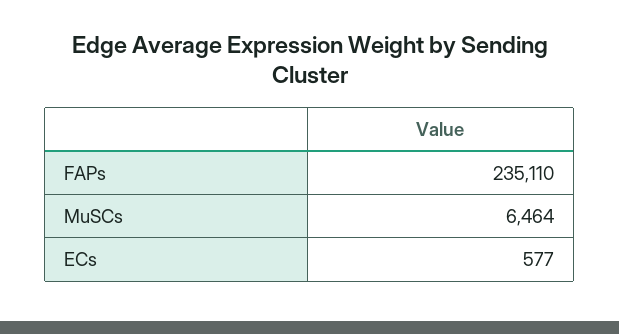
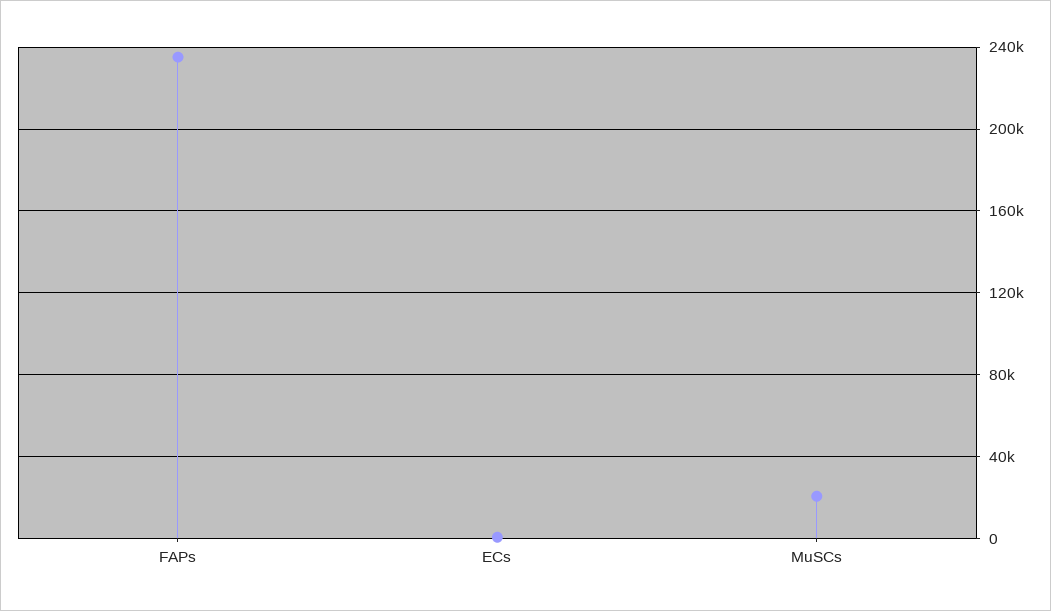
MuSCs: 6464 -> 20000

